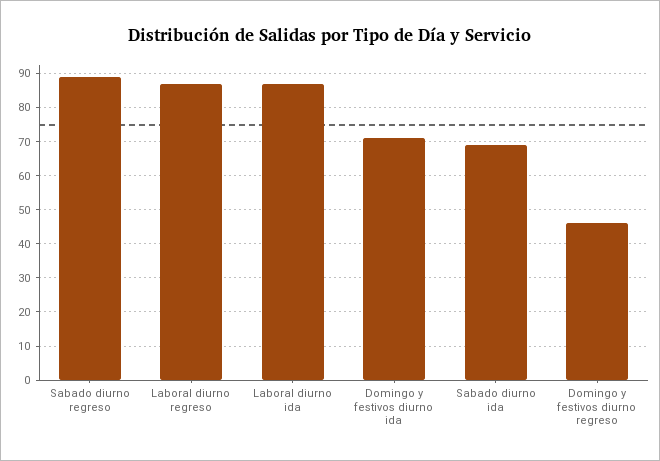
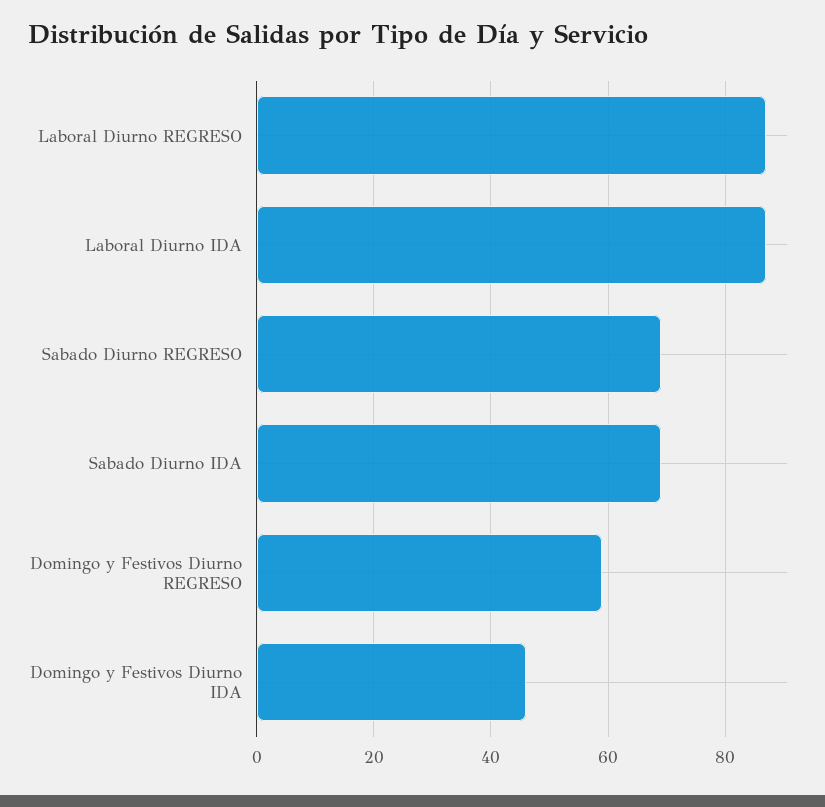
Sabado diurno regreso: 90 -> 70
Domingo y festivos diurno ida: 70 -> 45
Domingo y festivos diurno regreso: 45 -> 60

